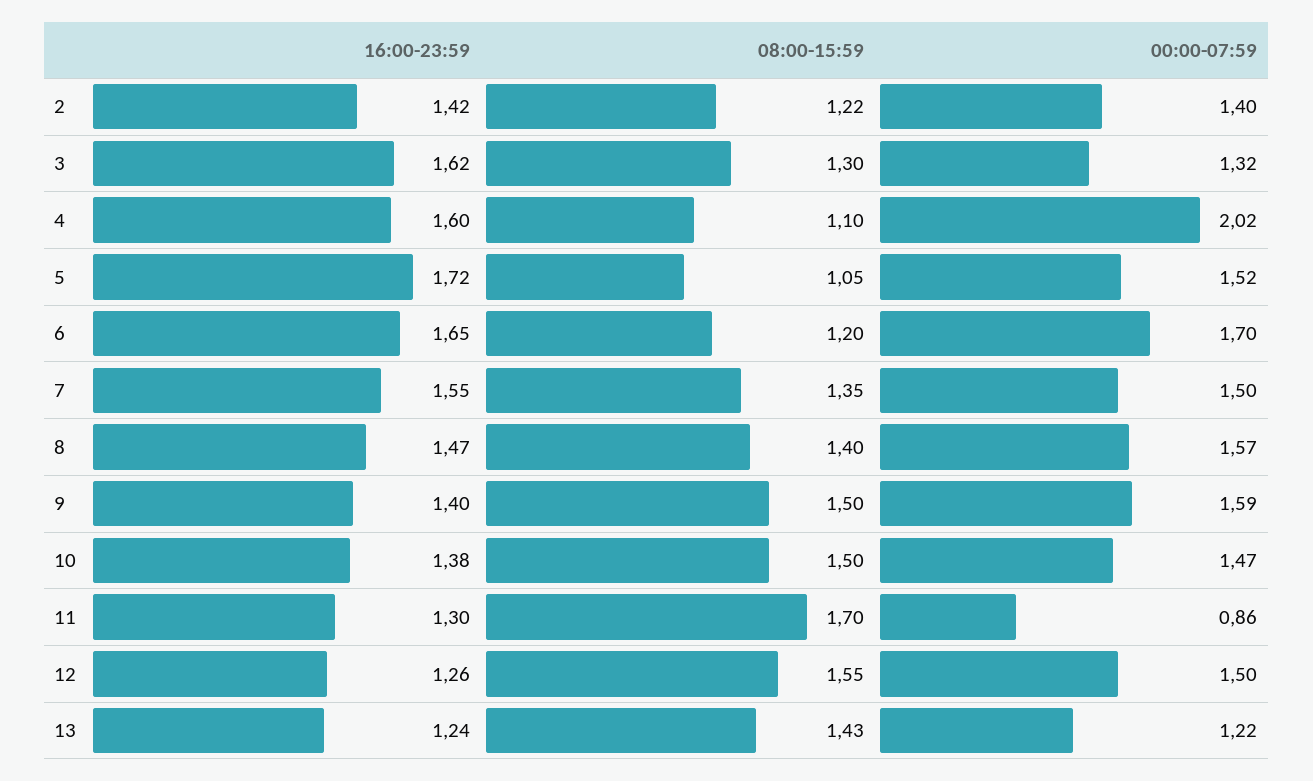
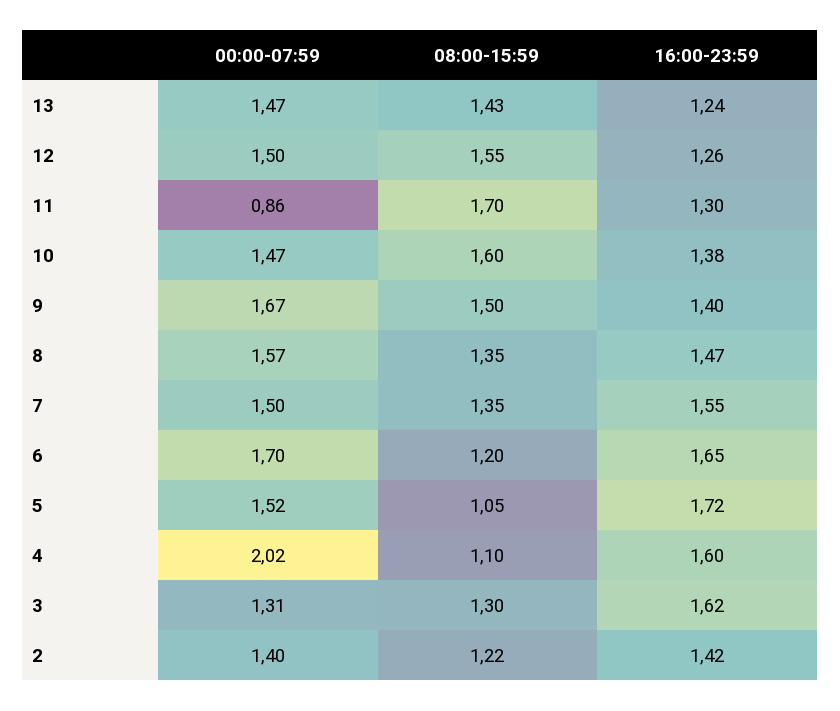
00:00-07:59, 3: 1.32 -> 1.31
08:00-15:59, 8: 1.4 -> 1.35
00:00-07:59, 9: 1.59 -> 1.67
08:00-15:59, 10: 1.5 -> 1.6
00:00-07:59, 13: 1.22 -> 1.47

